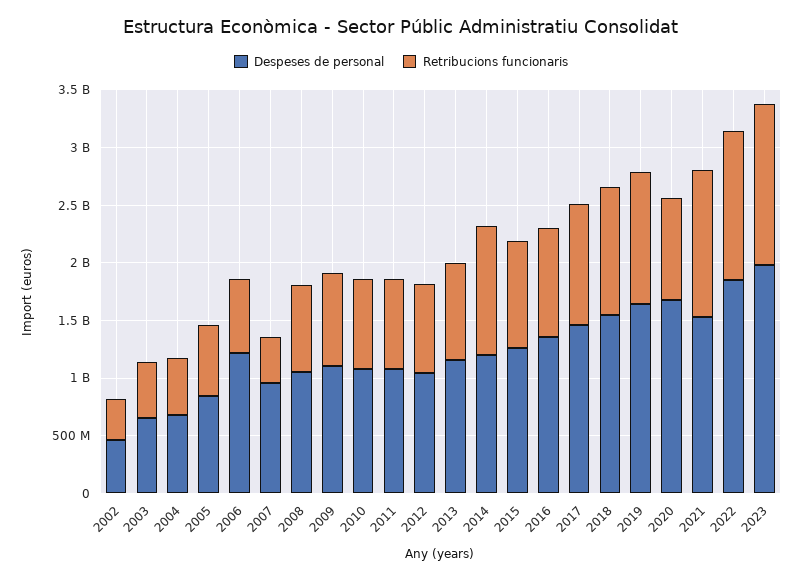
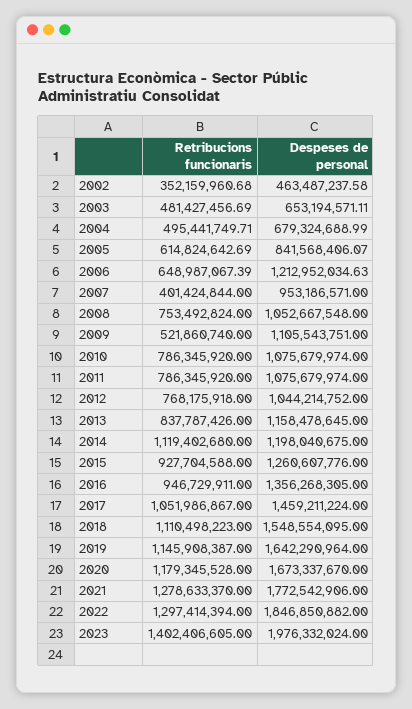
Retribucions funcionaris, 2009: 800000000 -> 521860740
Retribucions funcionaris, 2020: 900000000 -> 1179345528
Despeses de personal, 2021: 1500000000 -> 1772542906

